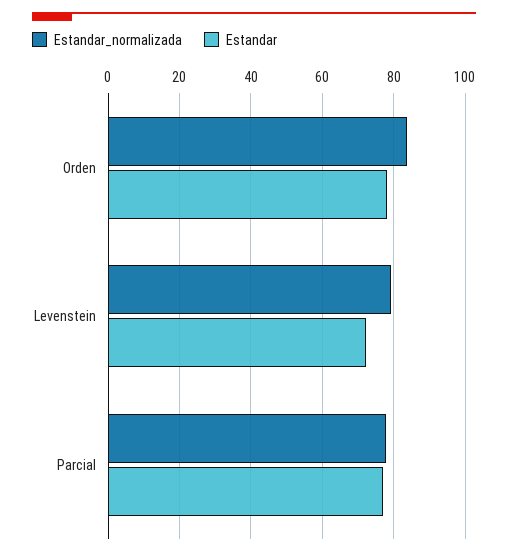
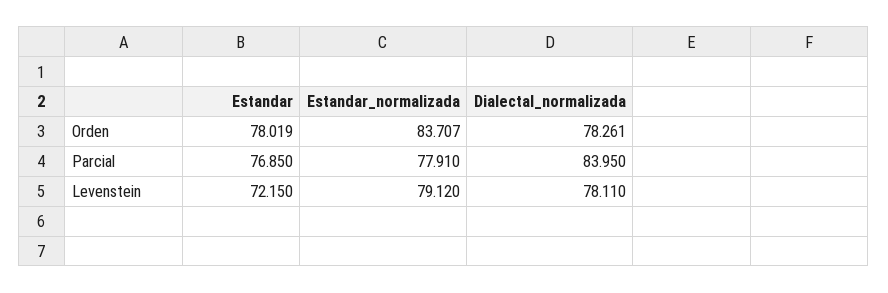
Dialectal_normalizada, Orden: none -> 78.261
Dialectal_normalizada, Parcial: none -> 83.95
Dialectal_normalizada, Levenstein: none -> 78.11

